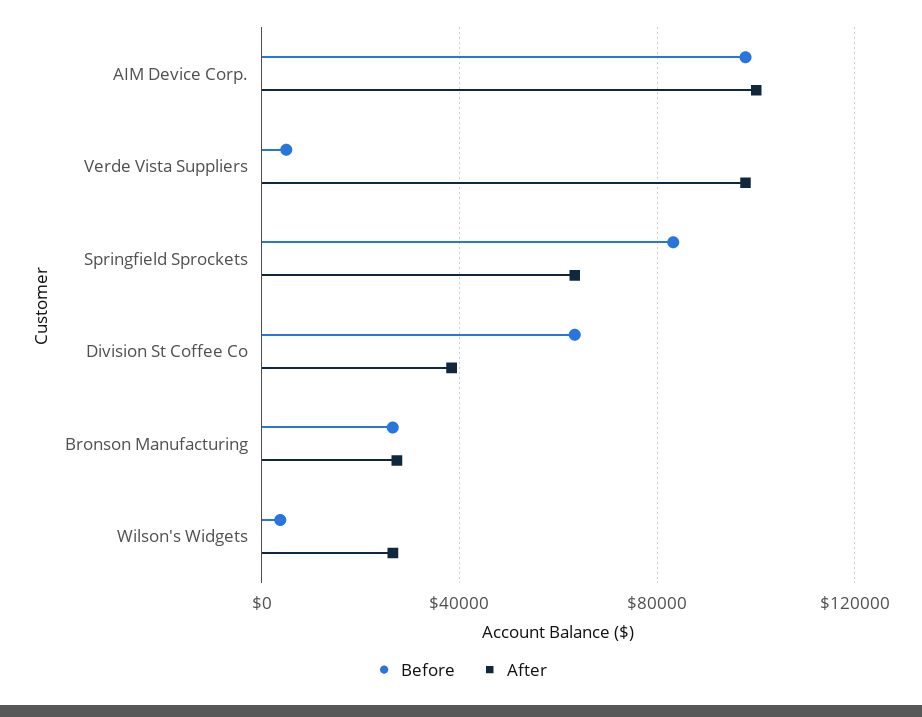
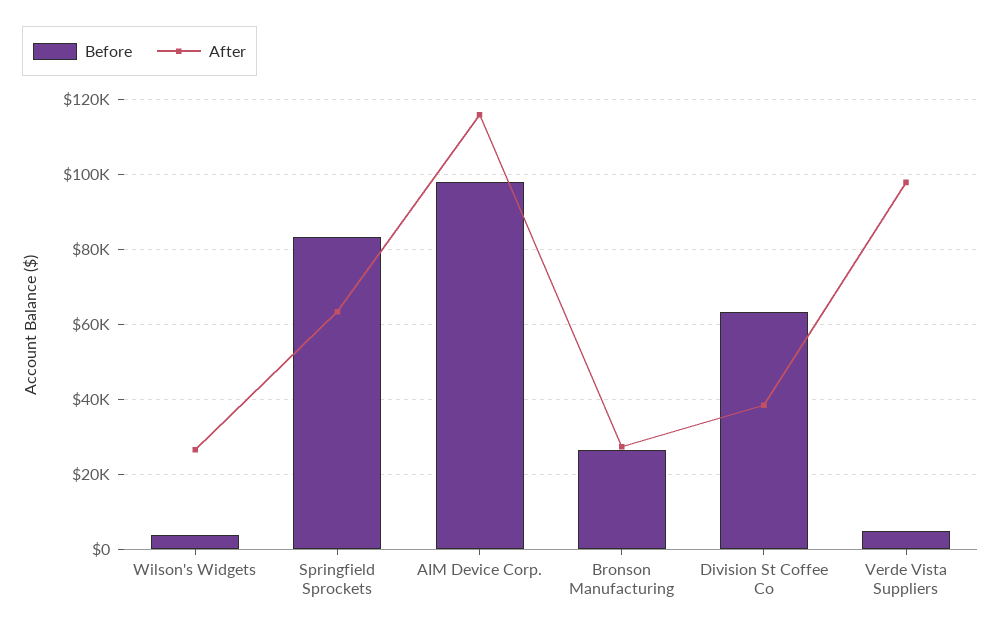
After, AIM Device Corp.: 100000 -> 116000

